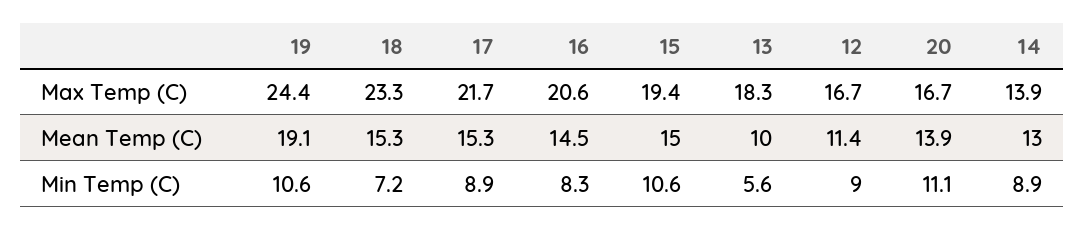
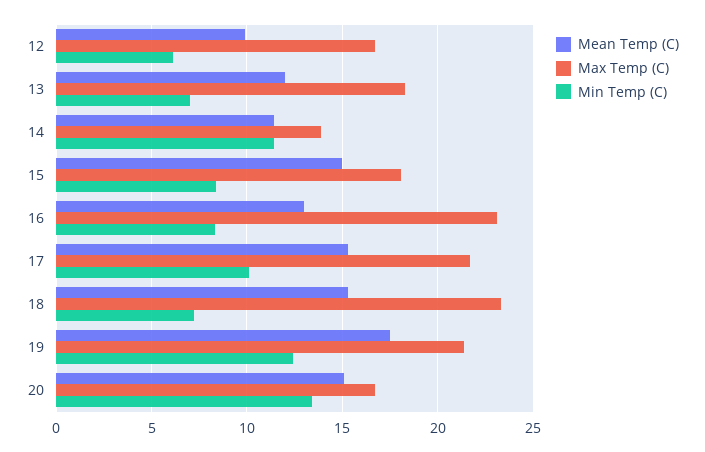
Max Temp (C), 19: 24.4 -> 21.5
Max Temp (C), 16: 20.6 -> 23
Max Temp (C), 15: 19.4 -> 18
Mean Temp (C), 19: 19.1 -> 17.5
Mean Temp (C), 16: 14.5 -> 13
Mean Temp (C), 13: 10 -> 12
Mean Temp (C), 12: 11.4 -> 10
Mean Temp (C), 20: 13.9 -> 15
Mean Temp (C), 14: 13 -> 11.5
Min Temp (C), 19: 10.6 -> 12.5
Min Temp (C), 17: 8.9 -> 10
Min Temp (C), 15: 10.6 -> 8.5
Min Temp (C), 13: 5.6 -> 7
Min Temp (C), 12: 9 -> 6
Min Temp (C), 20: 11.1 -> 13.5
Min Temp (C), 14: 8.9 -> 11.5

